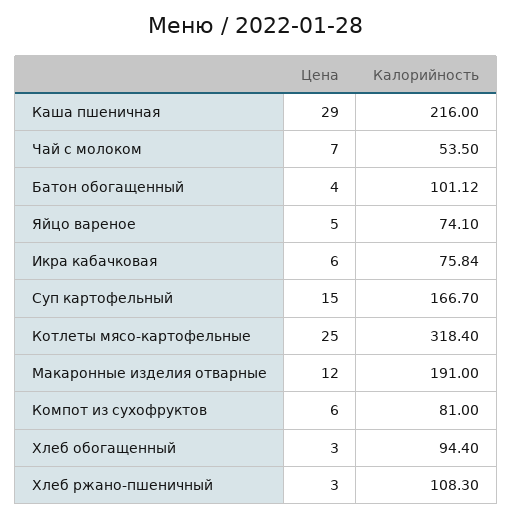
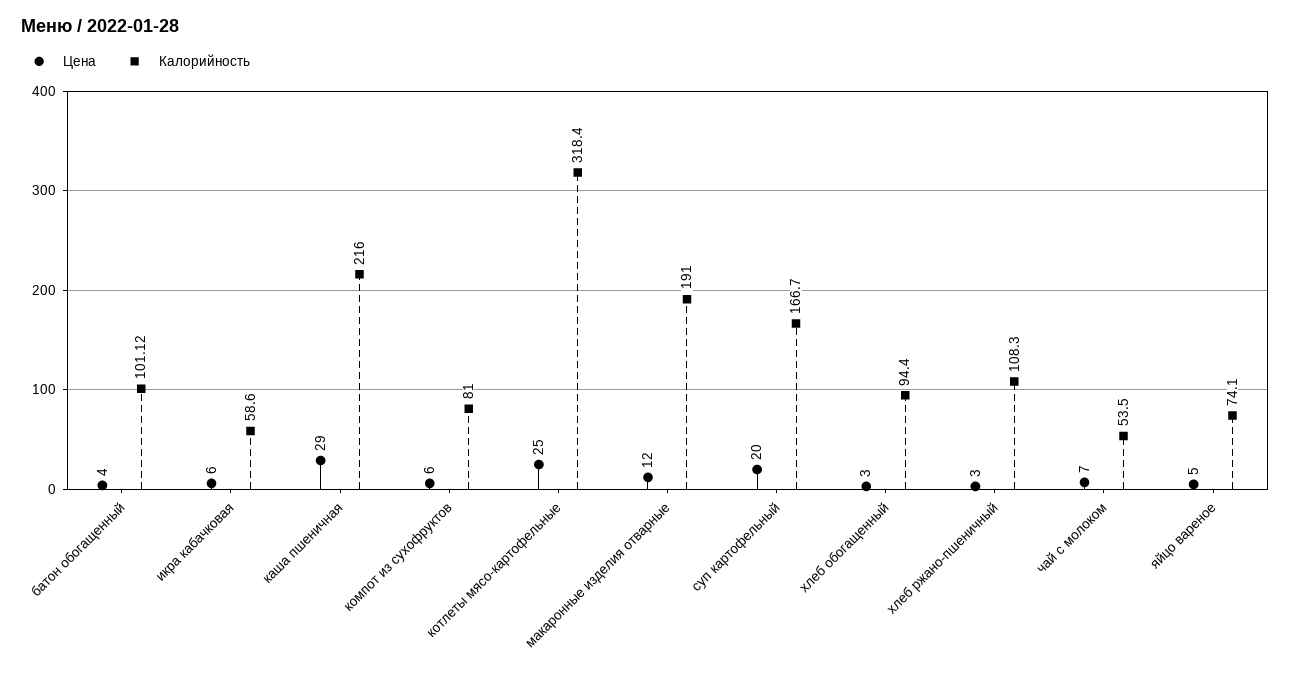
Калорийность, Икра кабачковая: 75.84 -> 58.6
Цена, Суп картофельный: 15 -> 20

